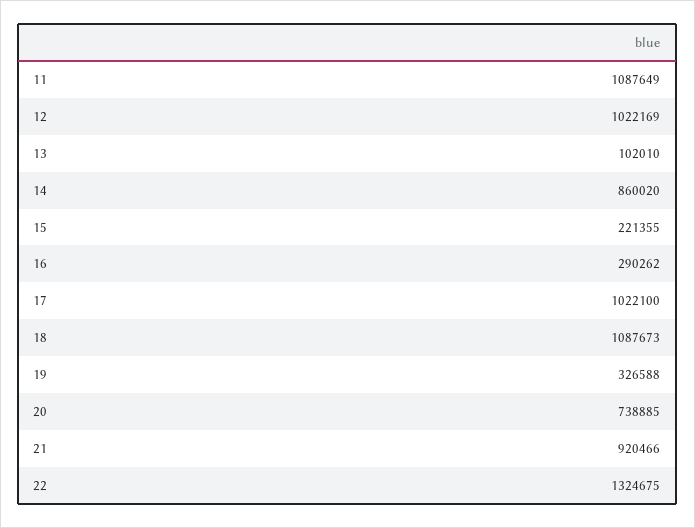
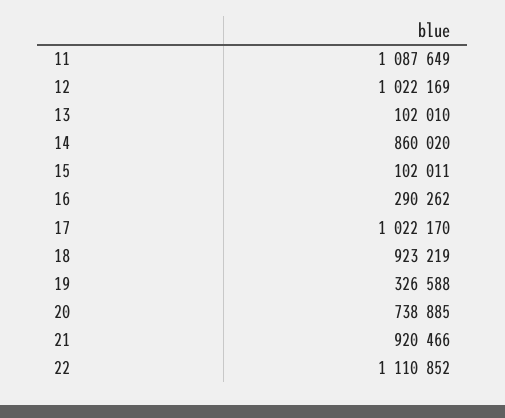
15: 221355 -> 102011
17: 1022100 -> 1022170
18: 1087673 -> 923219
22: 1324675 -> 1110852

